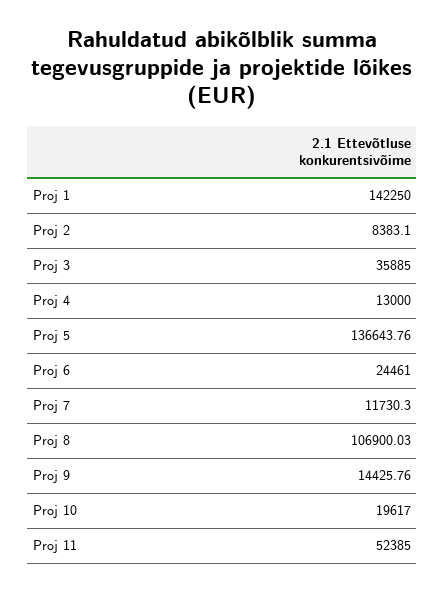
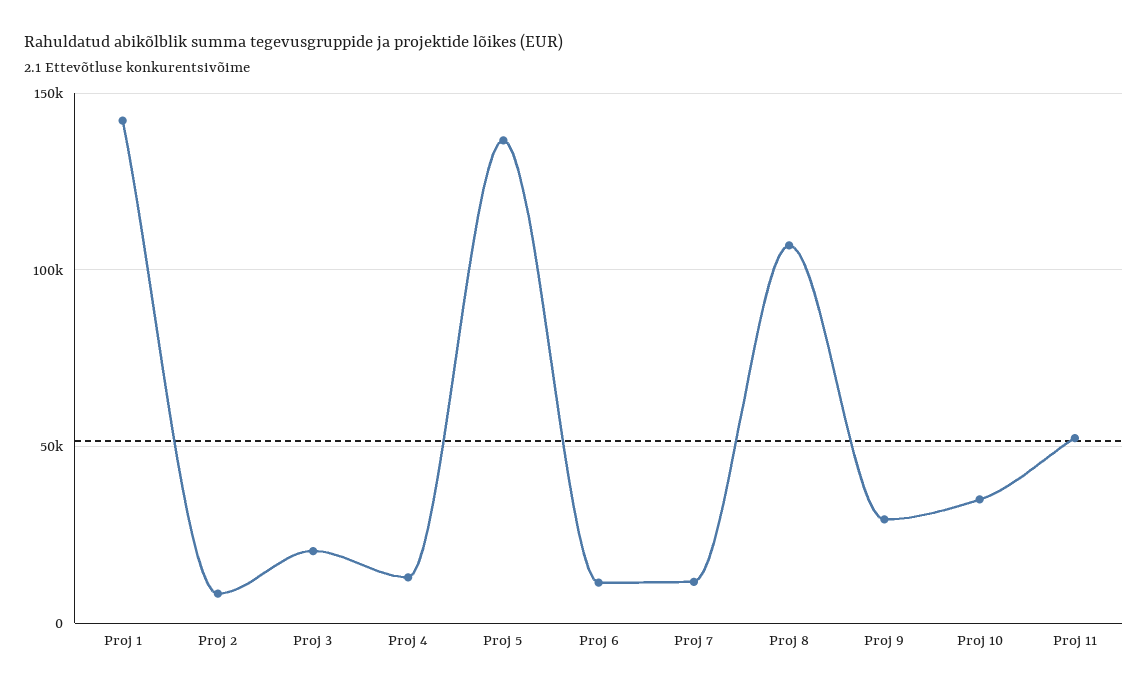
Proj 3: 35885 -> 20000
Proj 6: 24461 -> 10000
Proj 9: 14425.76 -> 30000
Proj 10: 19617 -> 35000

